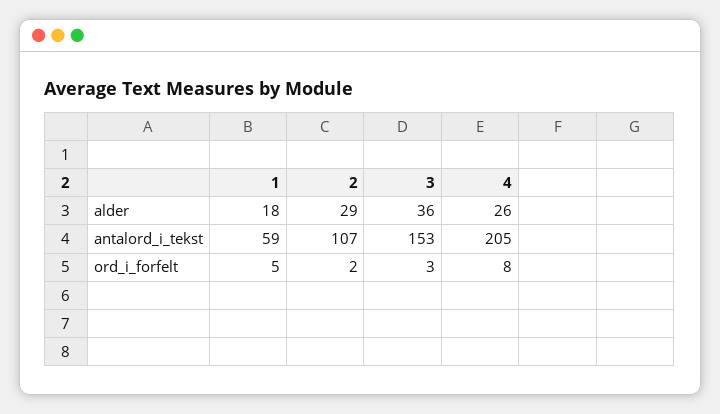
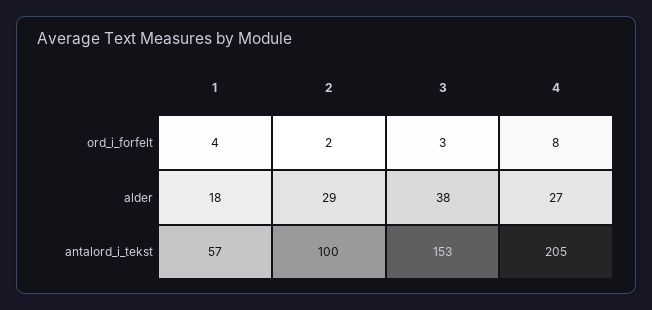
3, alder: 36 -> 38
4, alder: 26 -> 27
1, antalord_i_tekst: 59 -> 57
2, antalord_i_tekst: 107 -> 100
1, ord_i_forfelt: 5 -> 4

